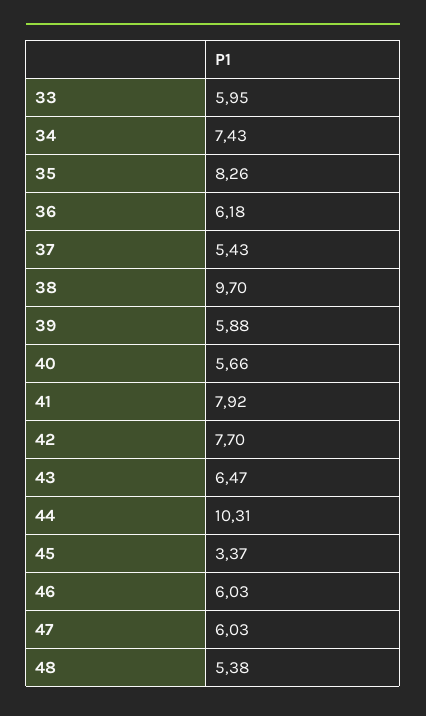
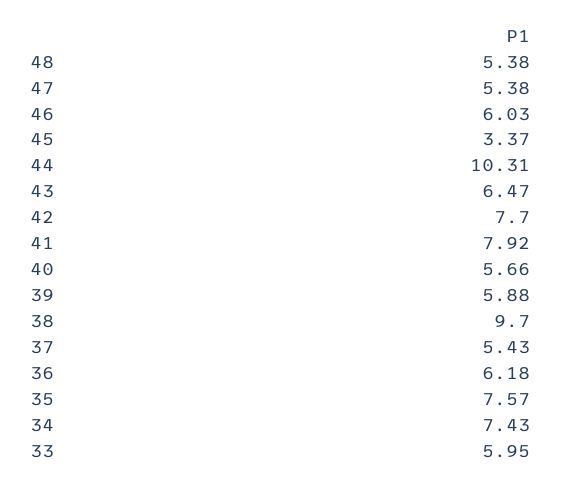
35: 8.26 -> 7.57
47: 6.03 -> 5.38

